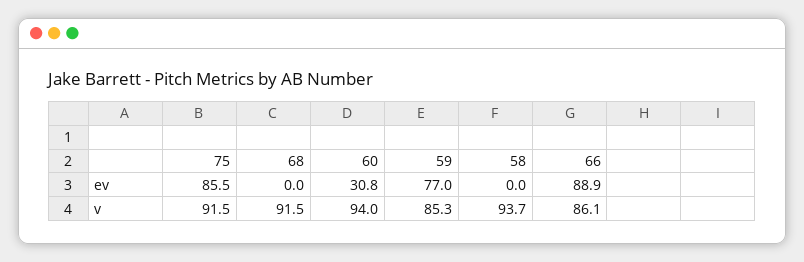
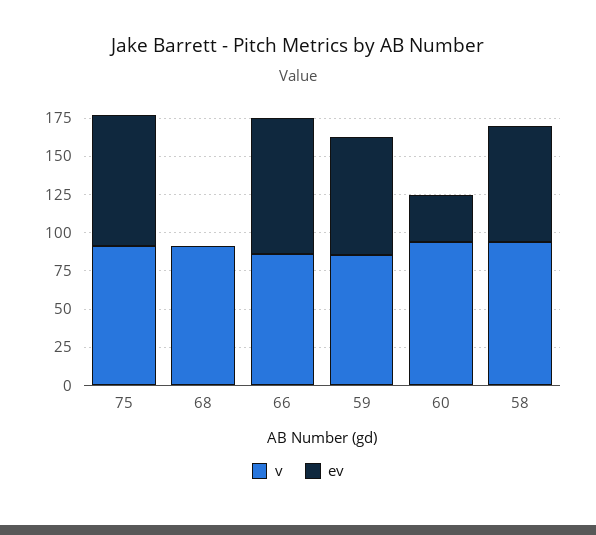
ev, 58: 0 -> 75

